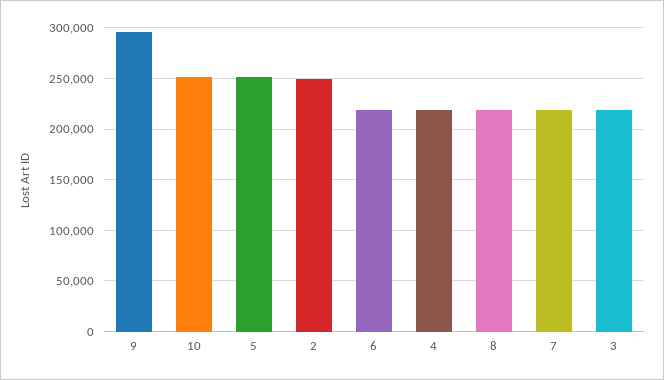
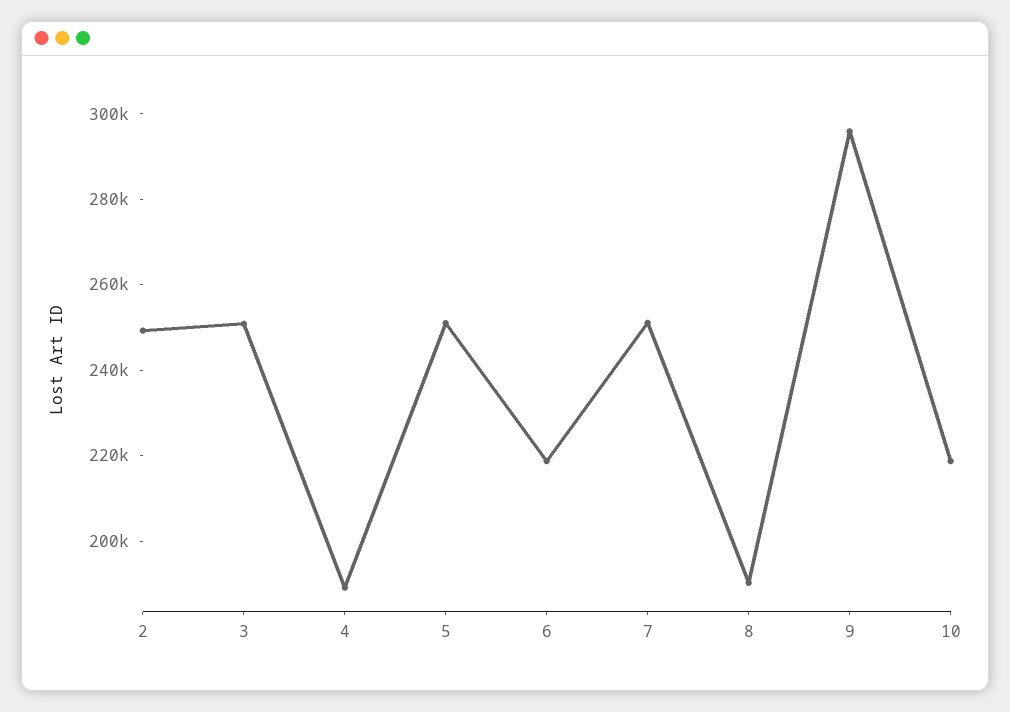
10: 250000 -> 220000
4: 220000 -> 190000
8: 220000 -> 190000
7: 220000 -> 250000
3: 220000 -> 250000

